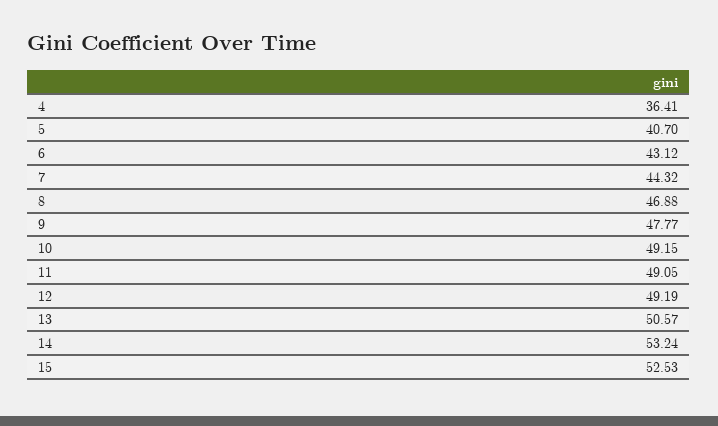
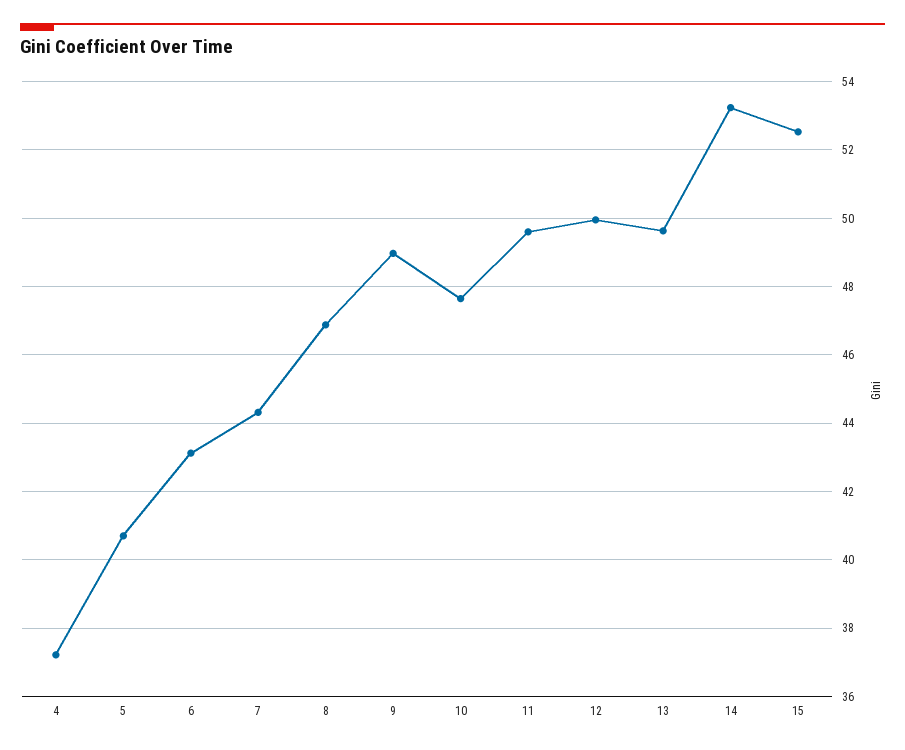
4: 36.41 -> 37.2
9: 47.77 -> 49
10: 49.15 -> 47.6
11: 49.05 -> 49.6
12: 49.19 -> 50
13: 50.57 -> 49.6

